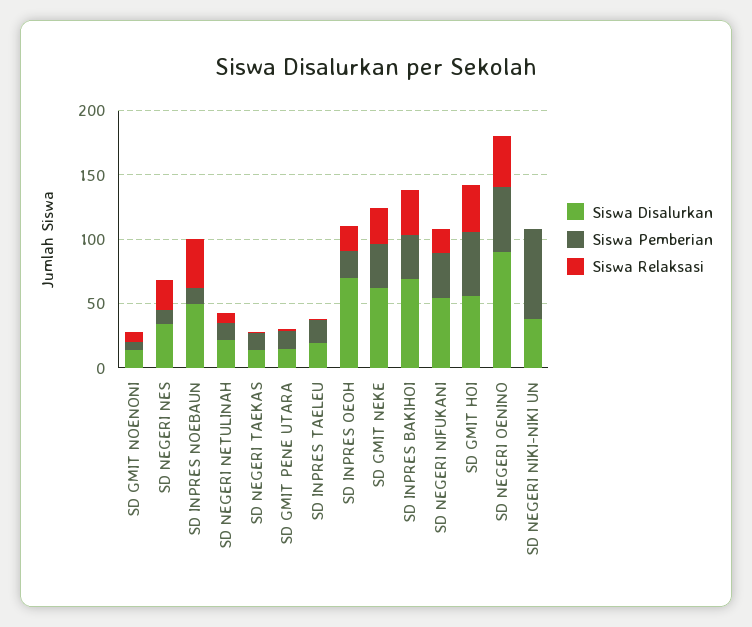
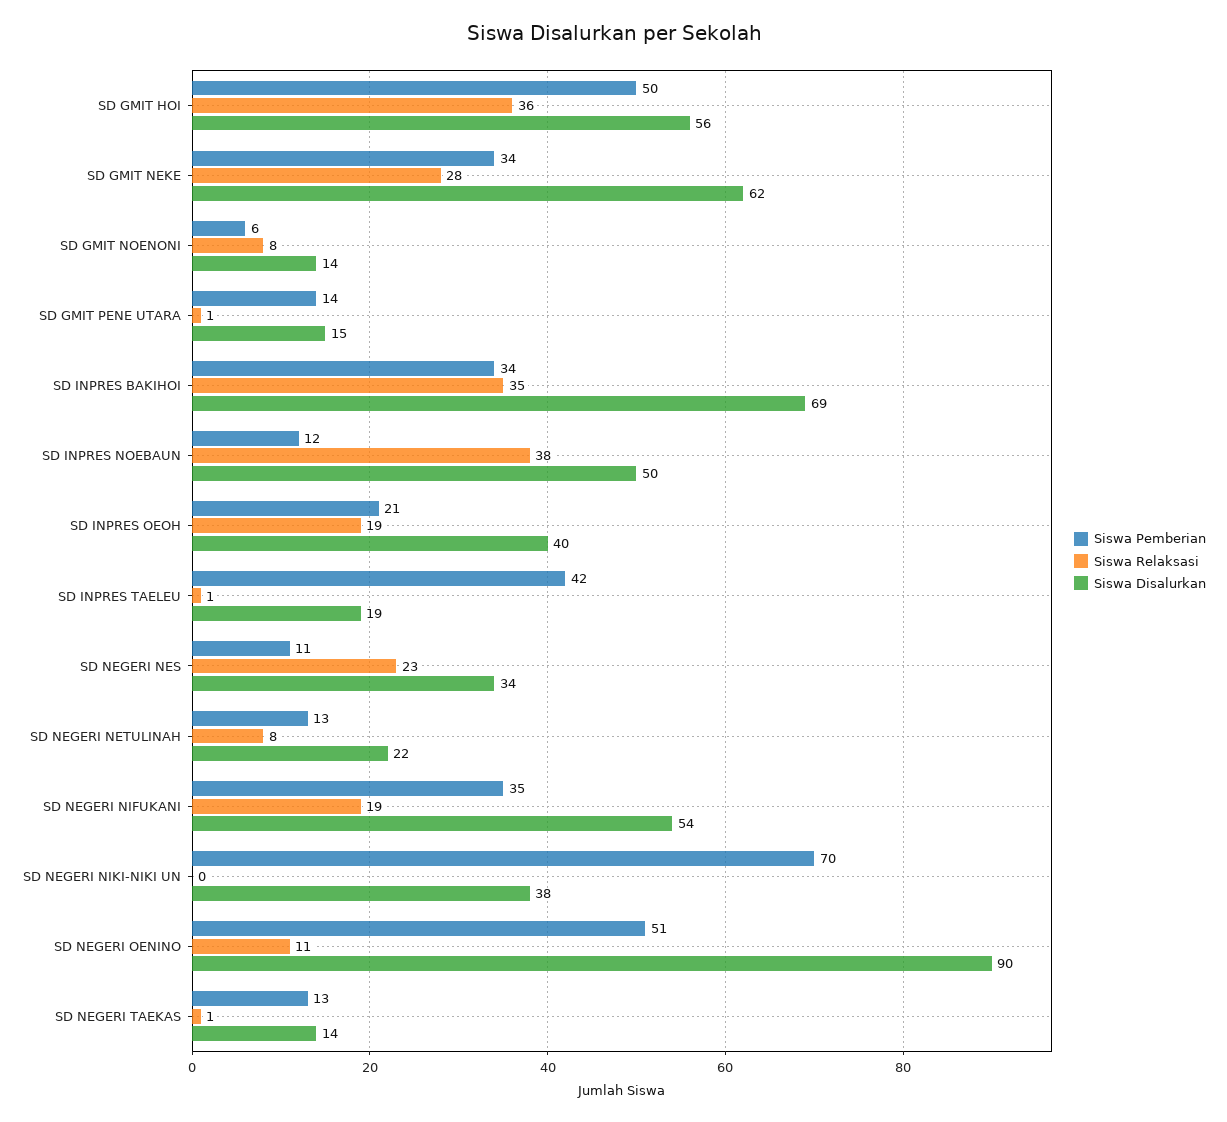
Siswa Pemberian, SD INPRES TAELEU: 20 -> 42
Siswa Disalurkan, SD INPRES OEOH: 70 -> 40
Siswa Relaksasi, SD NEGERI OENINO: 40 -> 11

